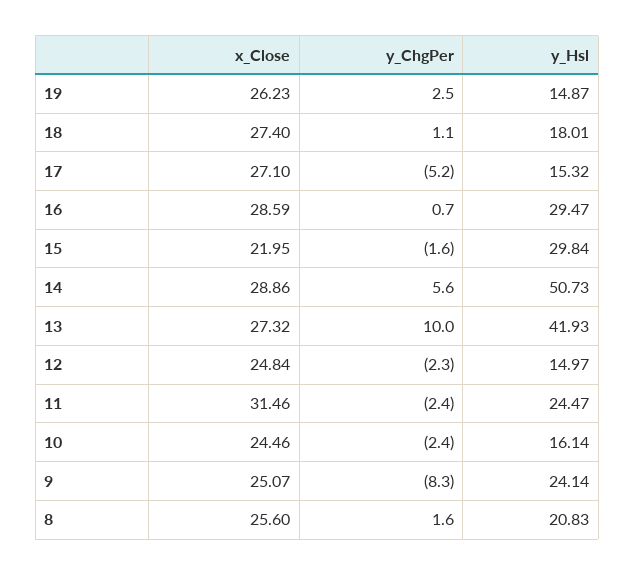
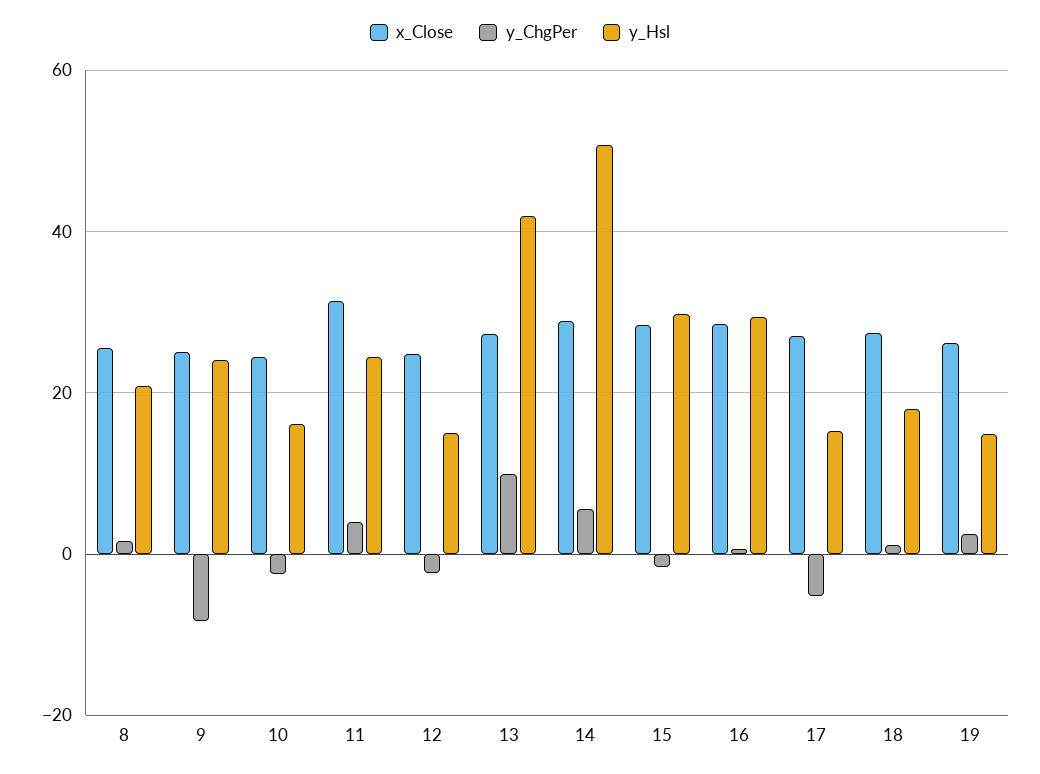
x_Close, 15: 21.95 -> 28
y_ChgPer, 11: -2.4 -> 4

